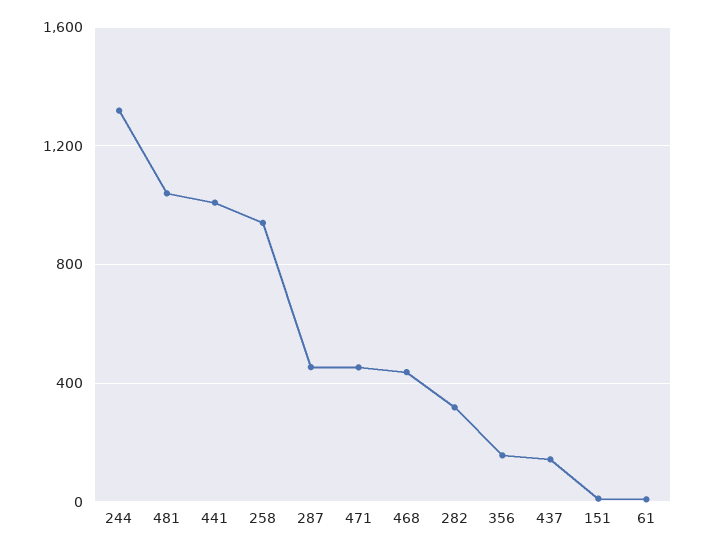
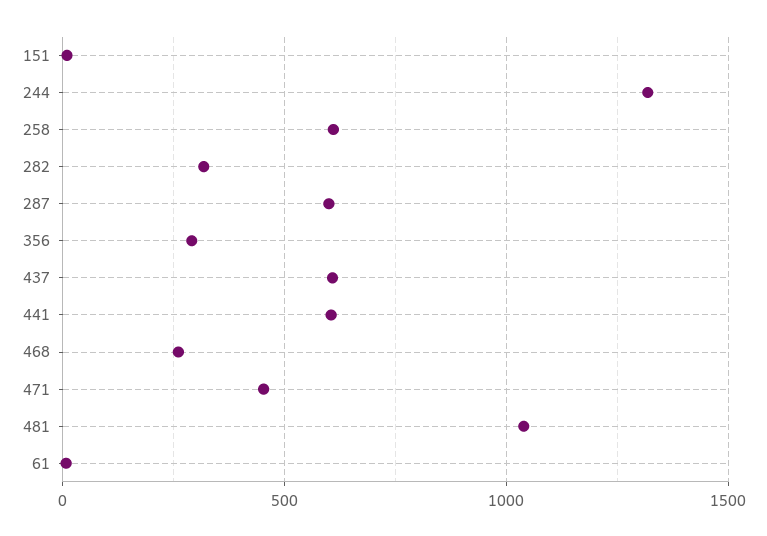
441: 1000 -> 600
258: 950 -> 600
287: 450 -> 600
468: 450 -> 250
356: 150 -> 300
437: 150 -> 600

